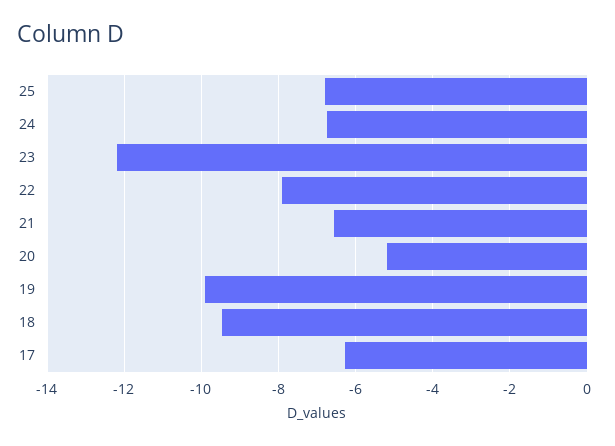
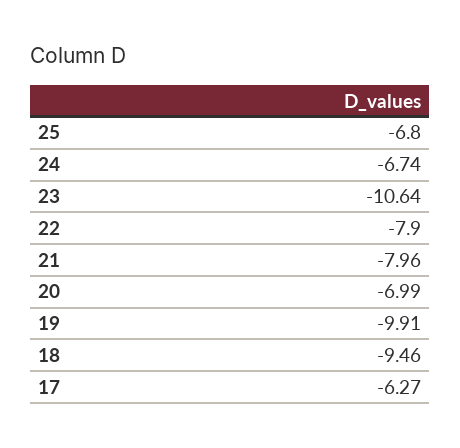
23: -12.2 -> -10.64
21: -6.6 -> -7.96
20: -5.2 -> -6.99

